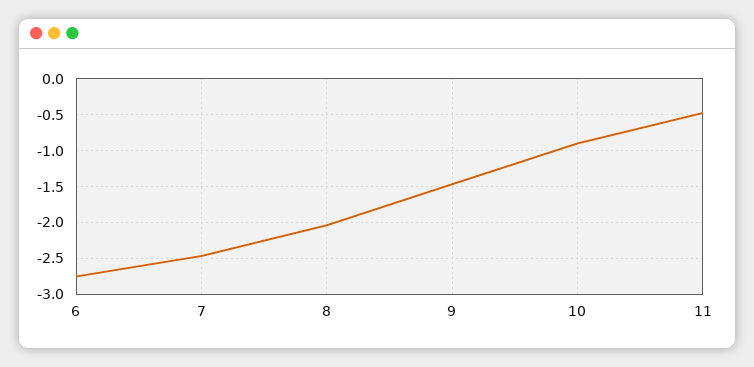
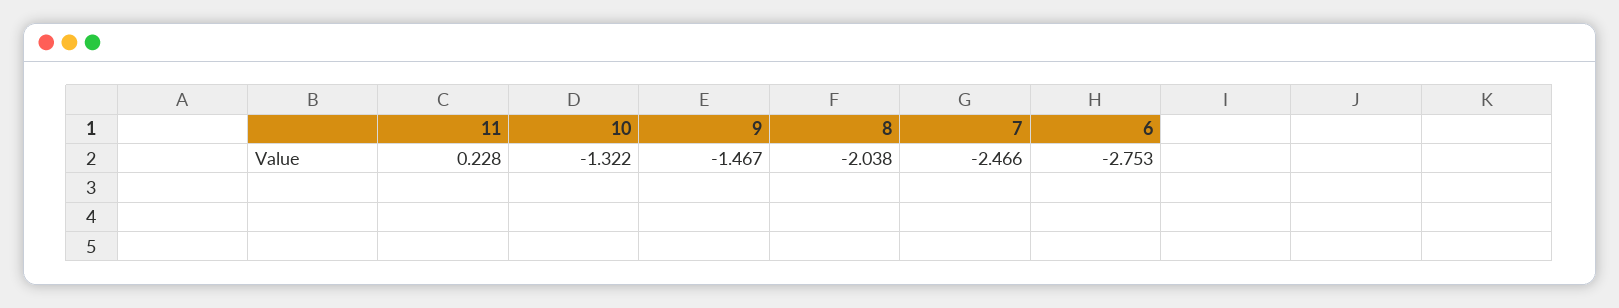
10: -0.9 -> -1.322
11: -0.5 -> 0.228

